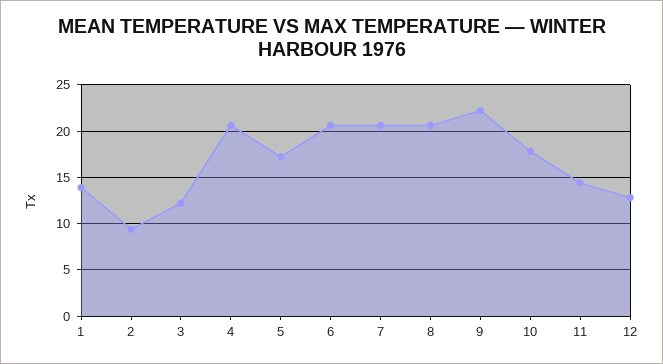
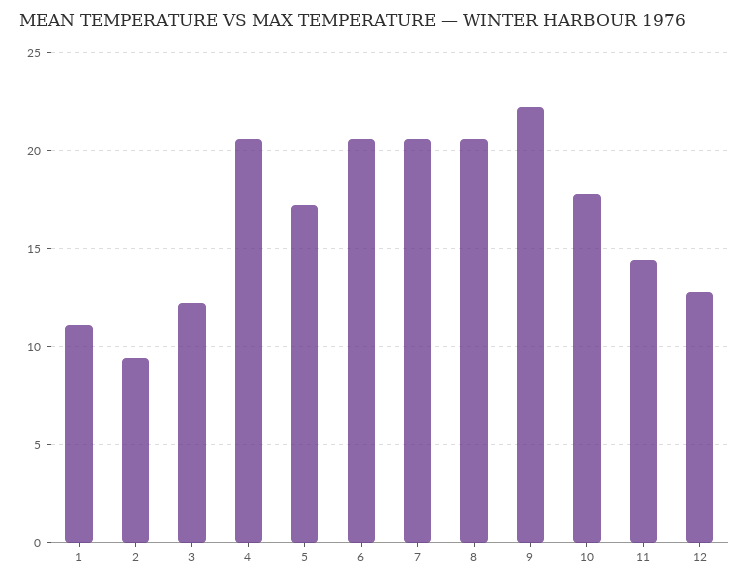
1: 14 -> 11

